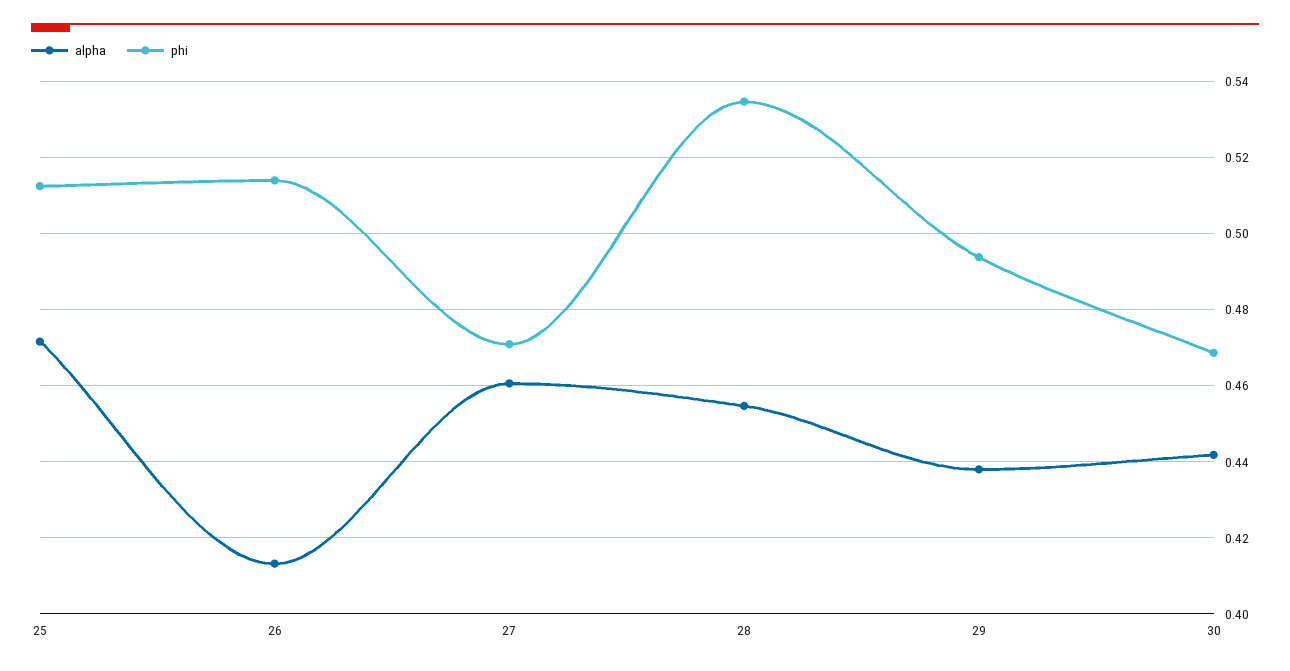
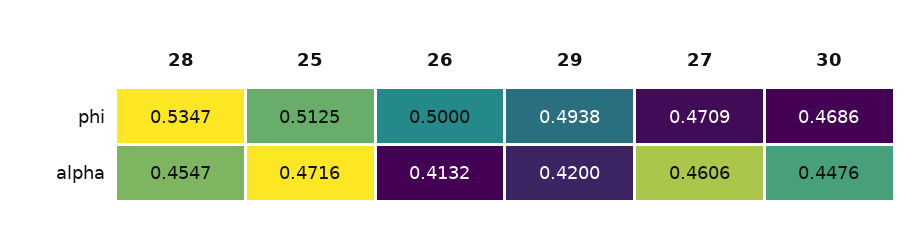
phi, 26: 0.514 -> 0.5
alpha, 29: 0.438 -> 0.42
alpha, 30: 0.442 -> 0.4476

